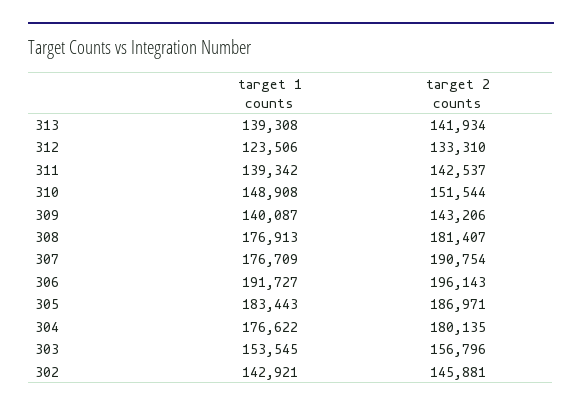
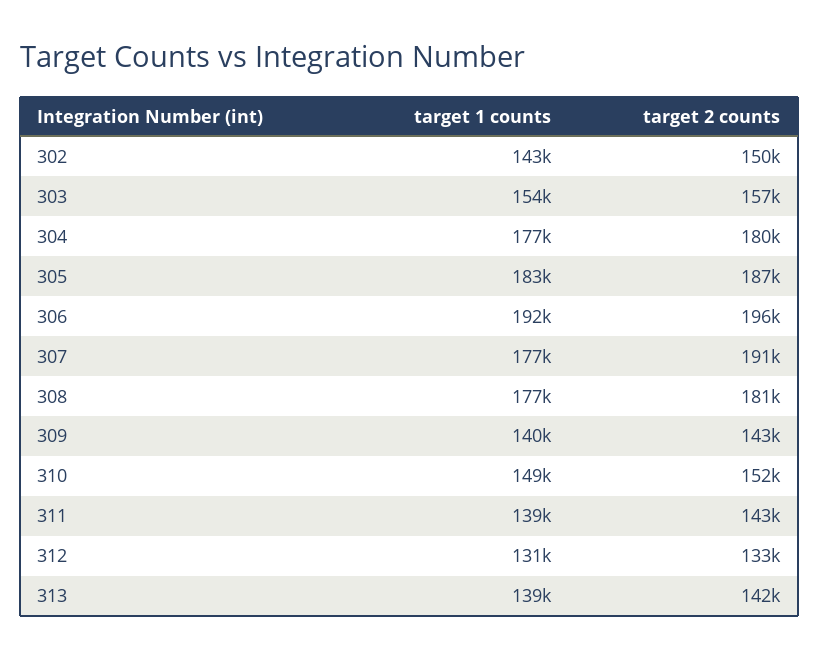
target 1 counts, 312: 123506 -> 131000
target 2 counts, 302: 145881 -> 150000

